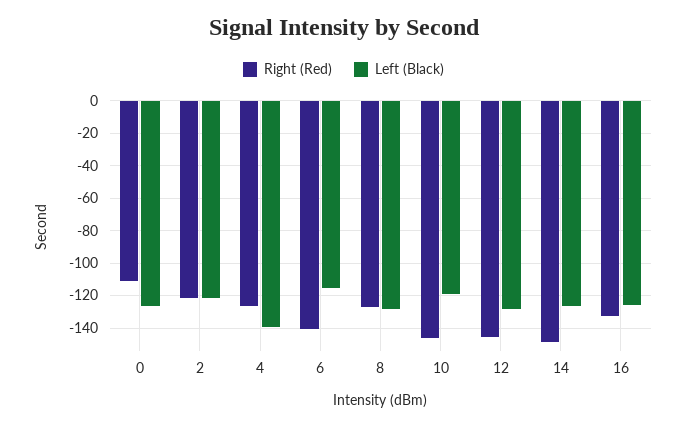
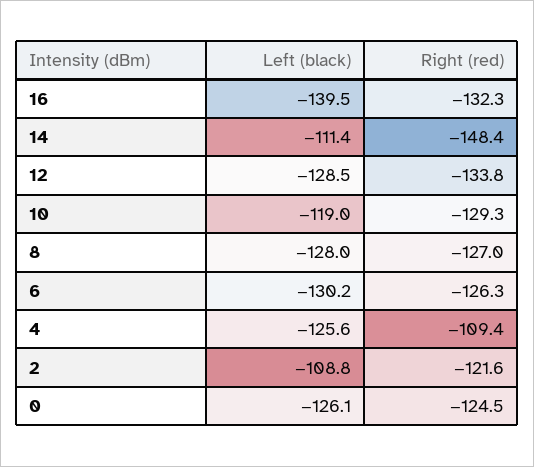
Right (Red), 0: -110 -> -124.5
Left (Black), 2: -120 -> -108.8
Right (Red), 4: -125 -> -109.4
Left (Black), 4: -140 -> -125.6
Right (Red), 6: -140 -> -126.3
Left (Black), 6: -115 -> -130.2
Right (Red), 10: -145 -> -129.3
Right (Red), 12: -145 -> -133.8
Left (Black), 14: -125 -> -111.4
Left (Black), 16: -125 -> -139.5

